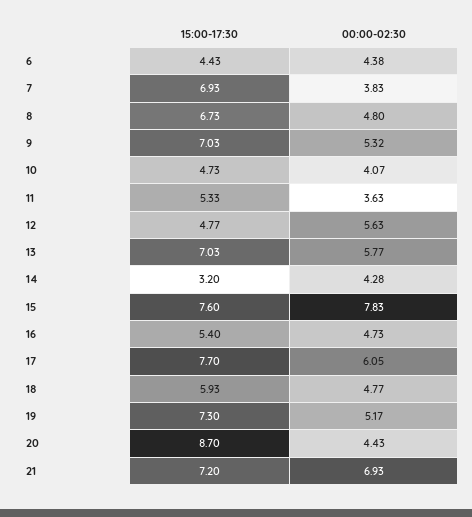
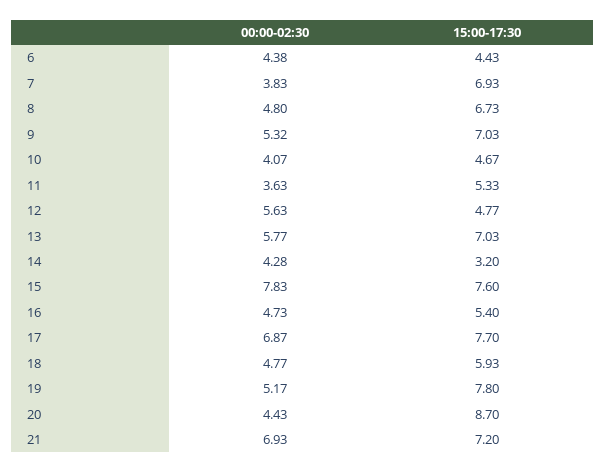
15:00-17:30, 10: 4.73 -> 4.67
00:00-02:30, 17: 6.05 -> 6.87
15:00-17:30, 19: 7.3 -> 7.8

